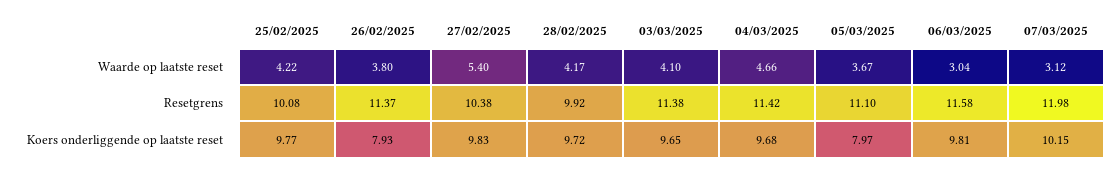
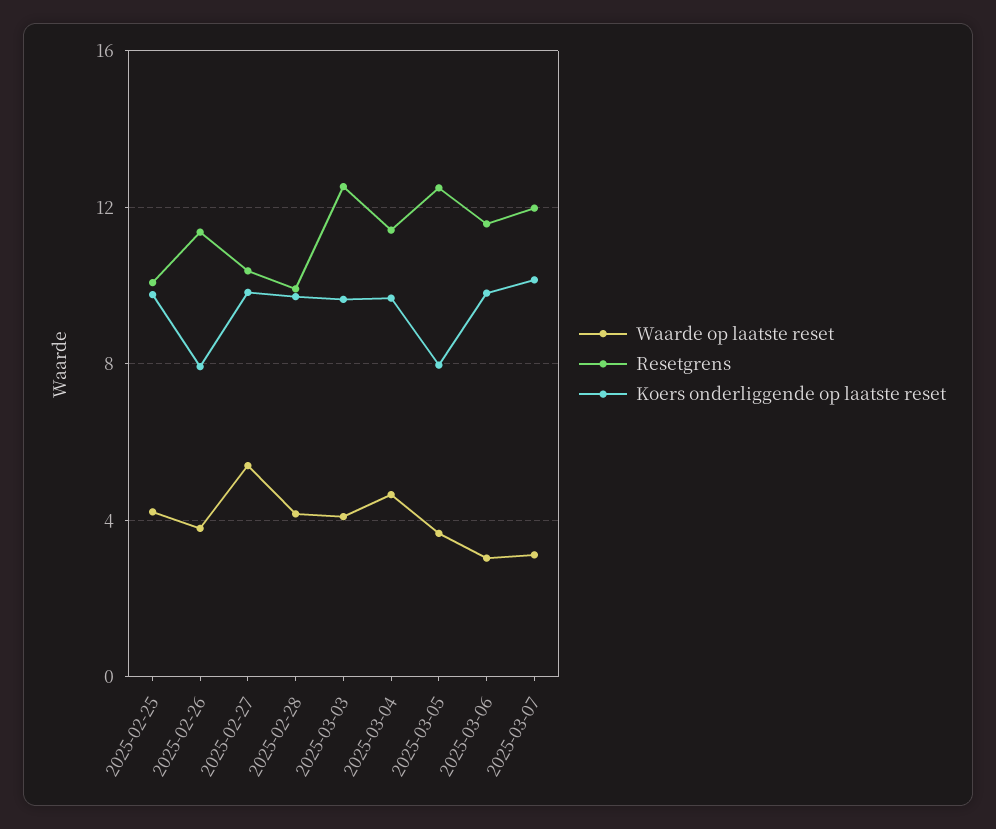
Resetgrens, 03/03/2025: 11.38 -> 12.5
Resetgrens, 05/03/2025: 11.1 -> 12.5

